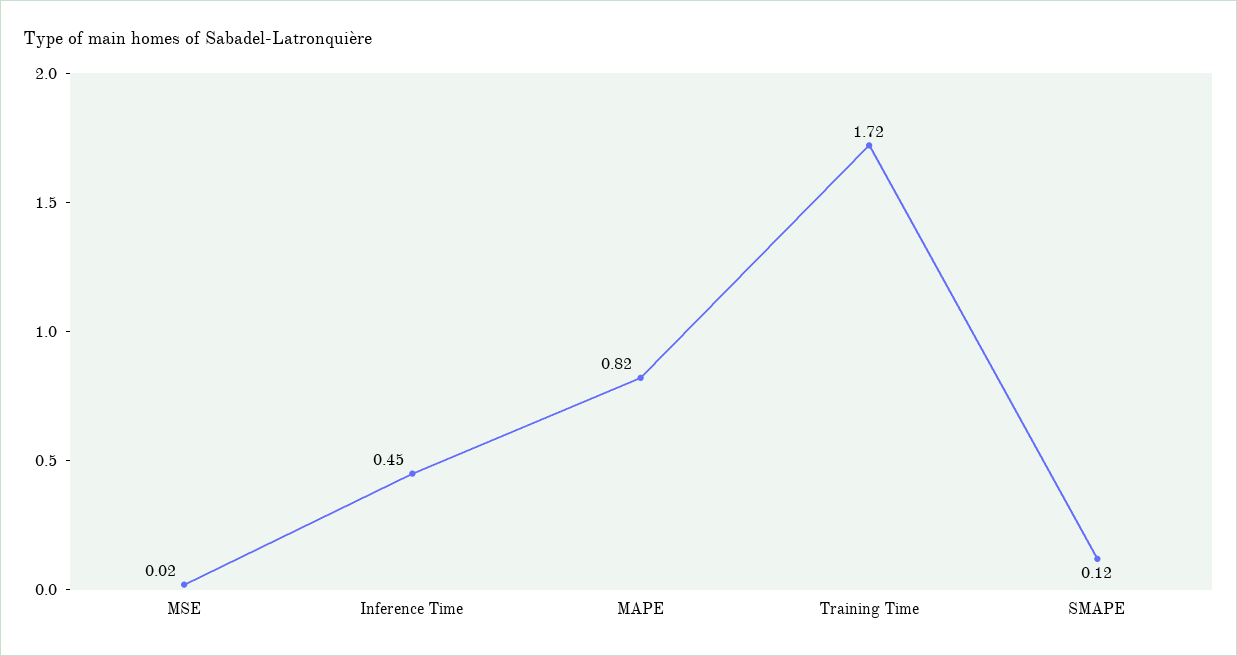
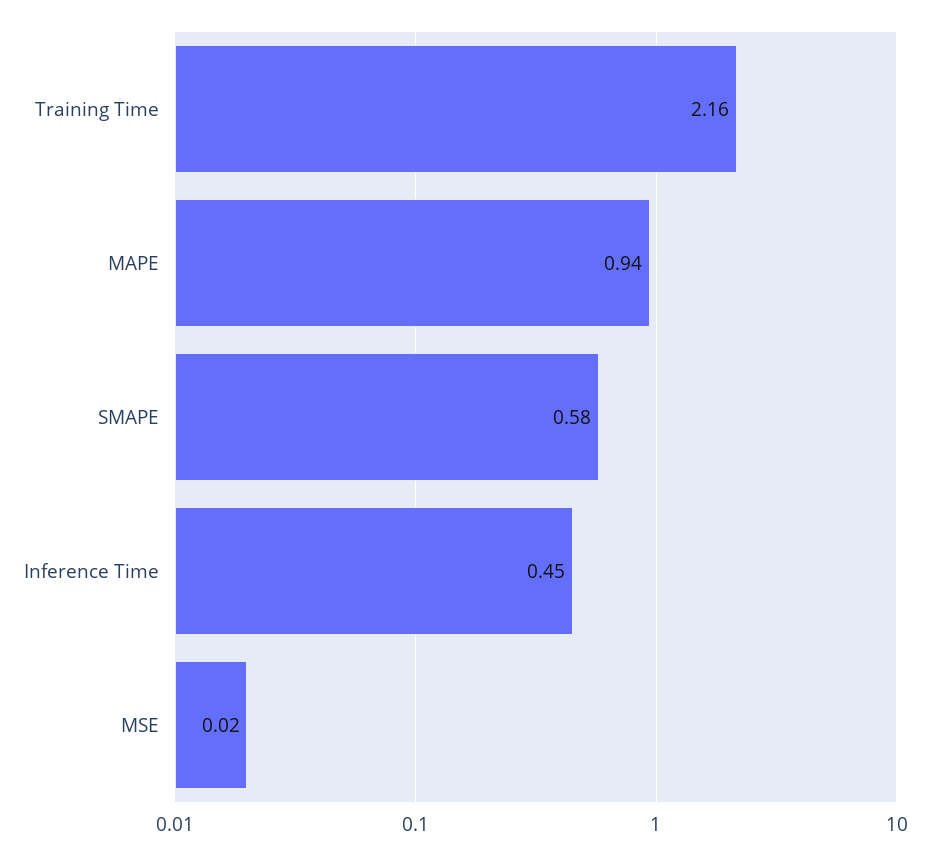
MAPE: 0.82 -> 0.94
Training Time: 1.72 -> 2.16
SMAPE: 0.12 -> 0.58

